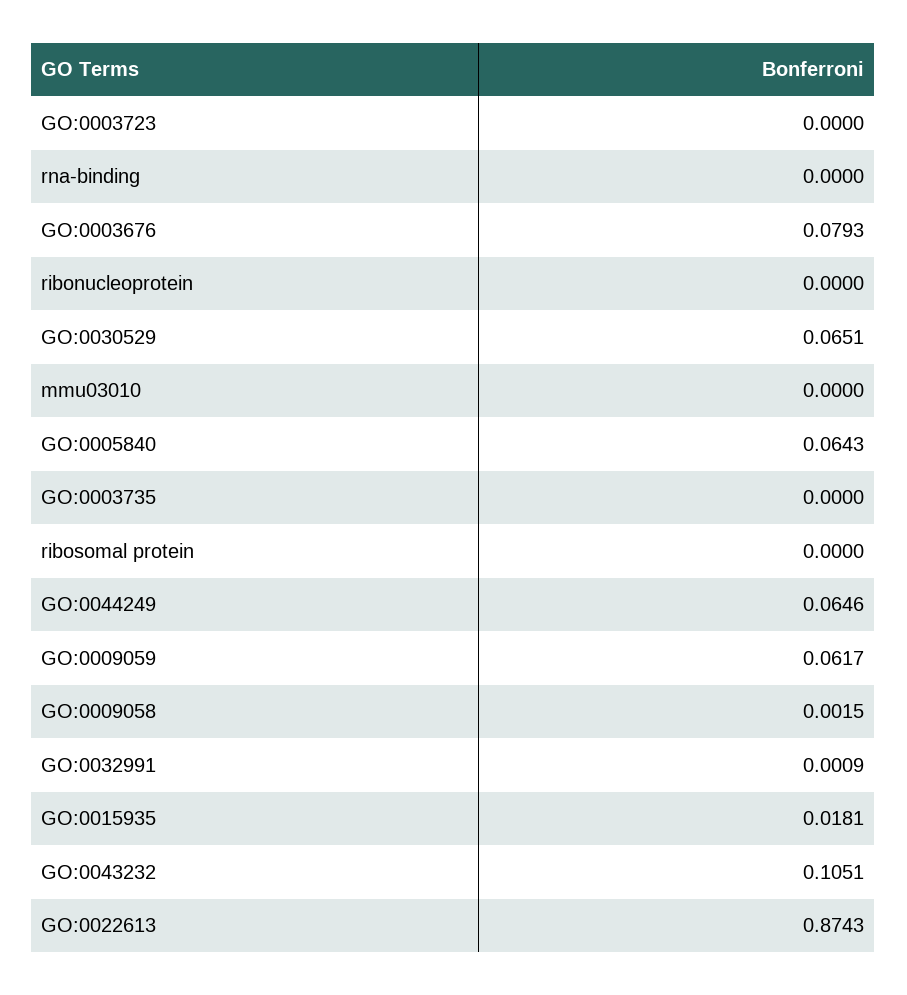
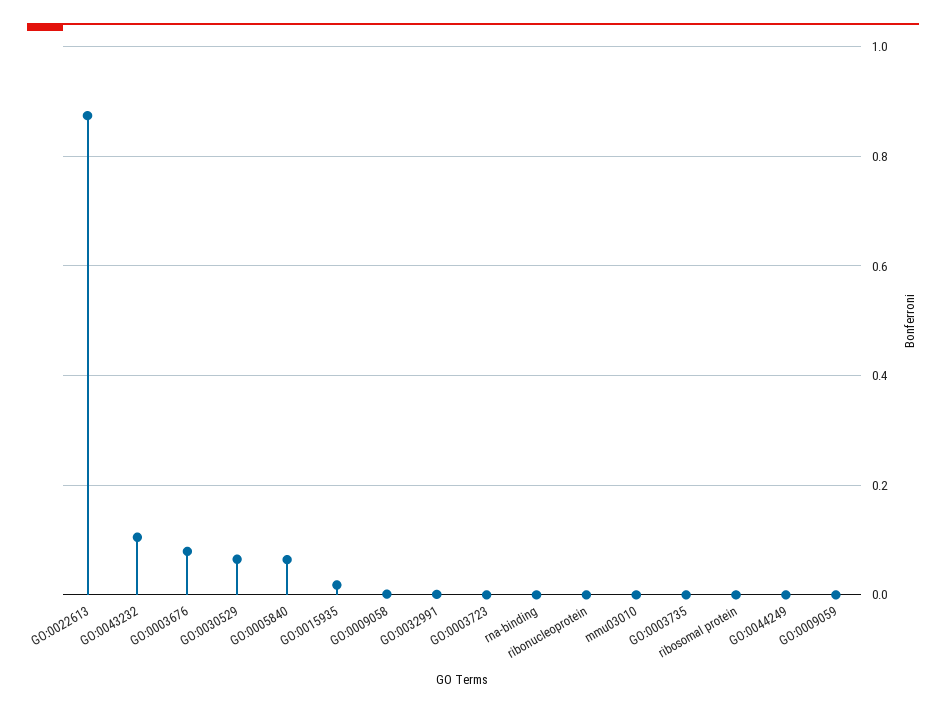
GO:0044249: 0.0646 -> 0
GO:0009059: 0.0617 -> 0

